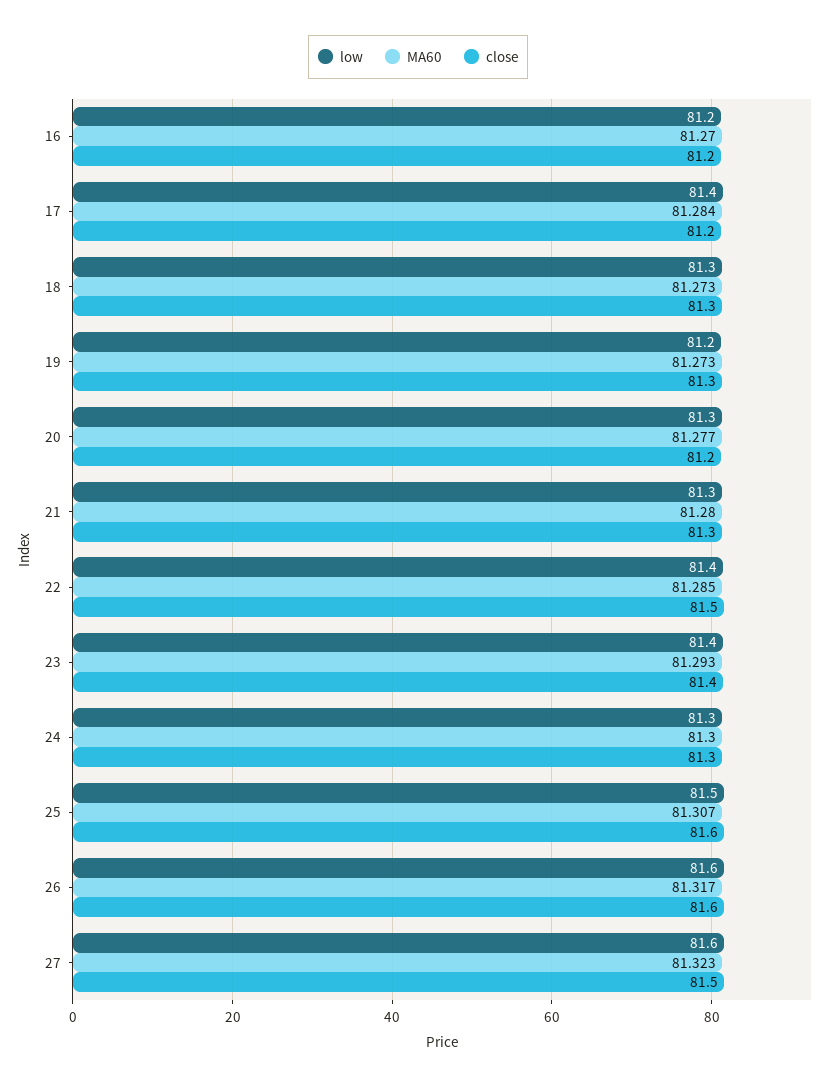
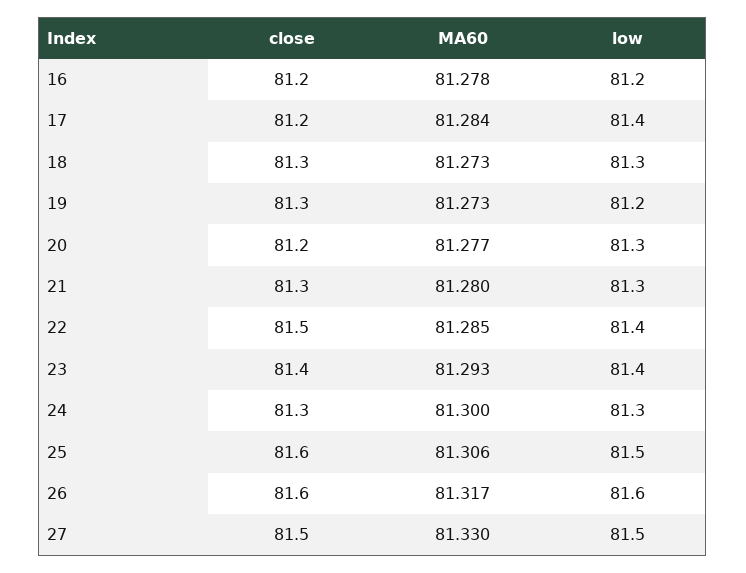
MA60, 16: 81.27 -> 81.278
MA60, 25: 81.307 -> 81.306
low, 27: 81.6 -> 81.5
MA60, 27: 81.323 -> 81.33

